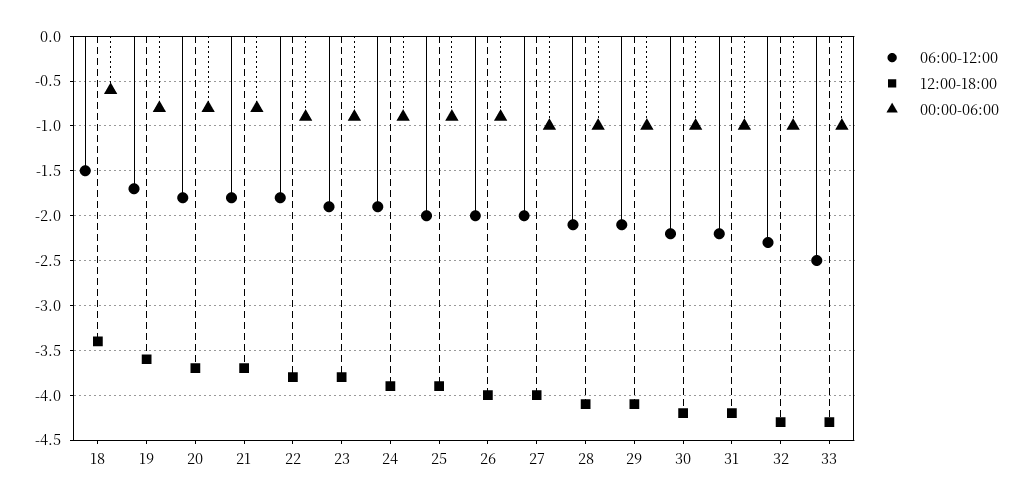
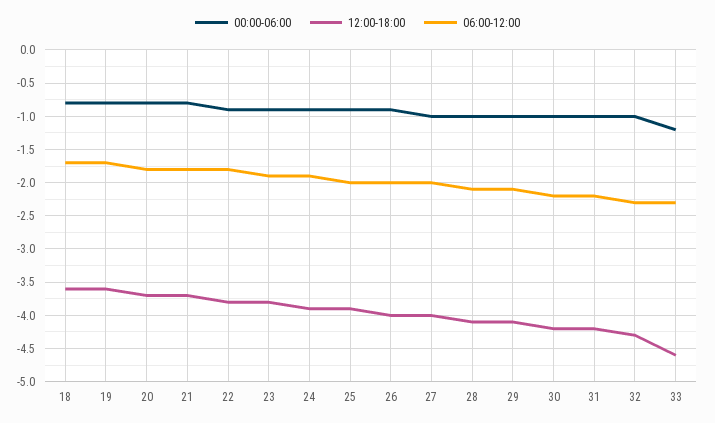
06:00-12:00, 18: -1.5 -> -1.7
12:00-18:00, 18: -3.4 -> -3.6
00:00-06:00, 18: -0.6 -> -0.8
06:00-12:00, 33: -2.5 -> -2.3
12:00-18:00, 33: -4.3 -> -4.6
00:00-06:00, 33: -1 -> -1.2

